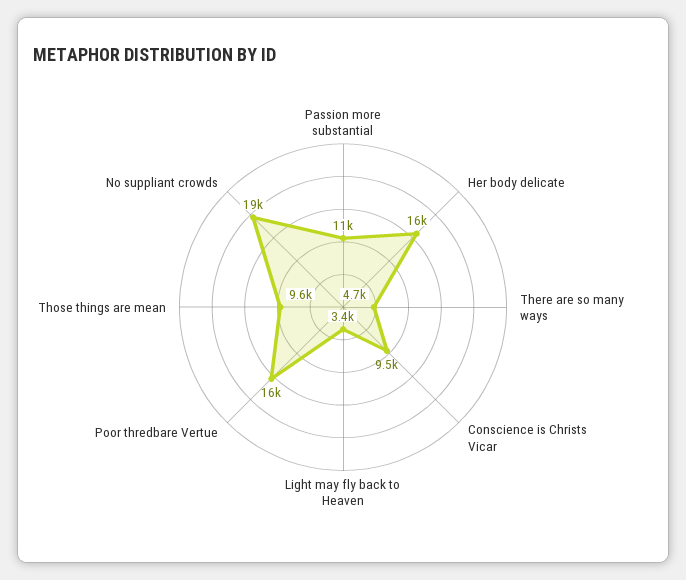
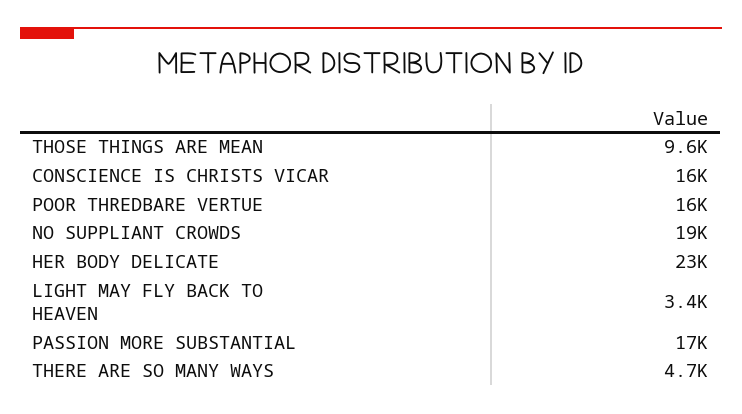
Passion more substantial: 11000 -> 17000
Her body delicate: 16000 -> 23000
Conscience is Christs Vicar: 9500 -> 16000

